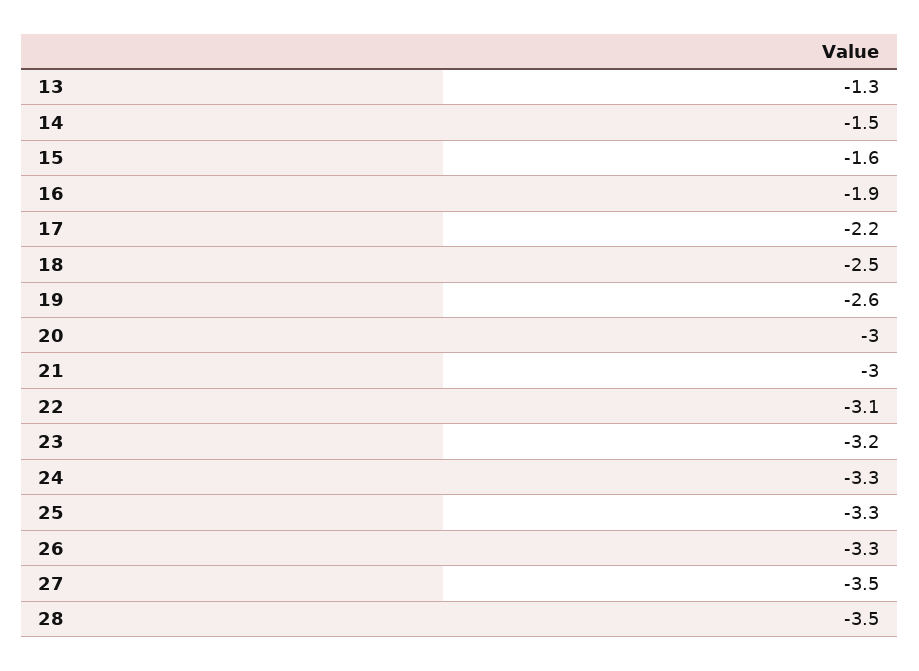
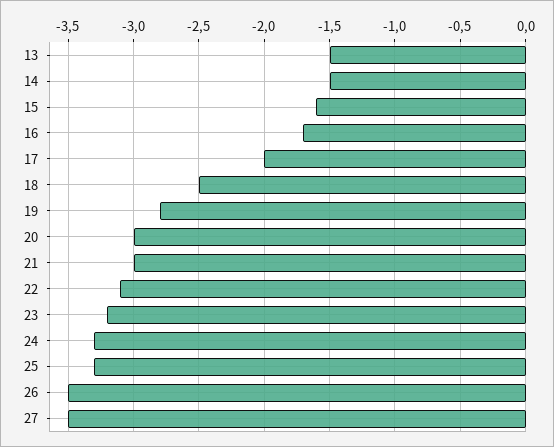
13: -1.3 -> -1.5
16: -1.9 -> -1.7
17: -2.2 -> -2
19: -2.6 -> -2.8
26: -3.3 -> -3.5
28: -3.5 -> none

